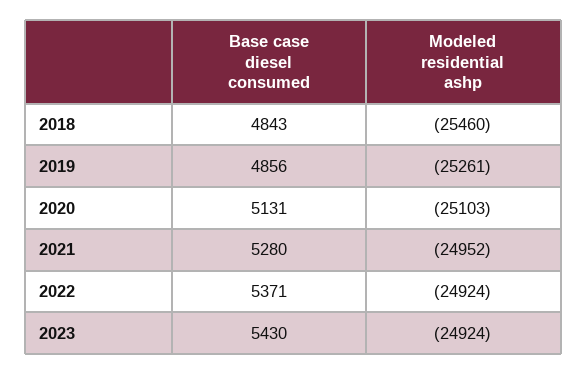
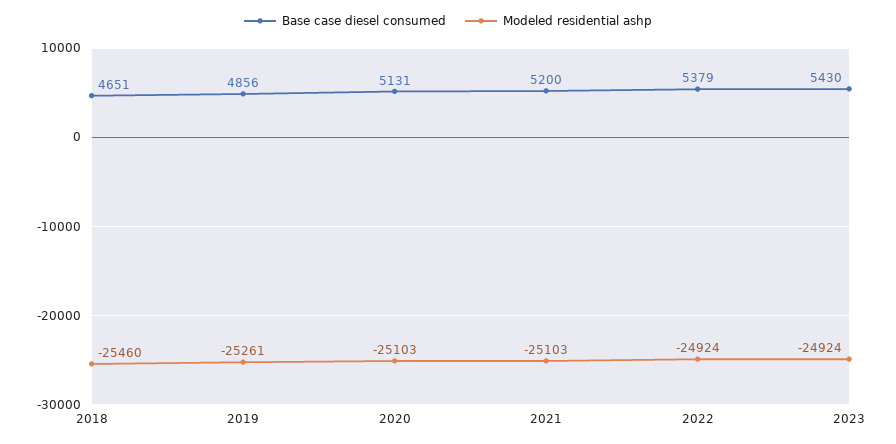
Base case diesel consumed, 2018: 4843 -> 4651
Base case diesel consumed, 2021: 5280 -> 5200
Modeled residential ashp, 2021: -24952 -> -25103
Base case diesel consumed, 2022: 5371 -> 5379

